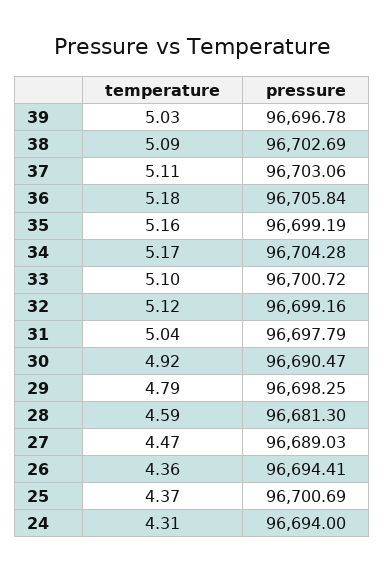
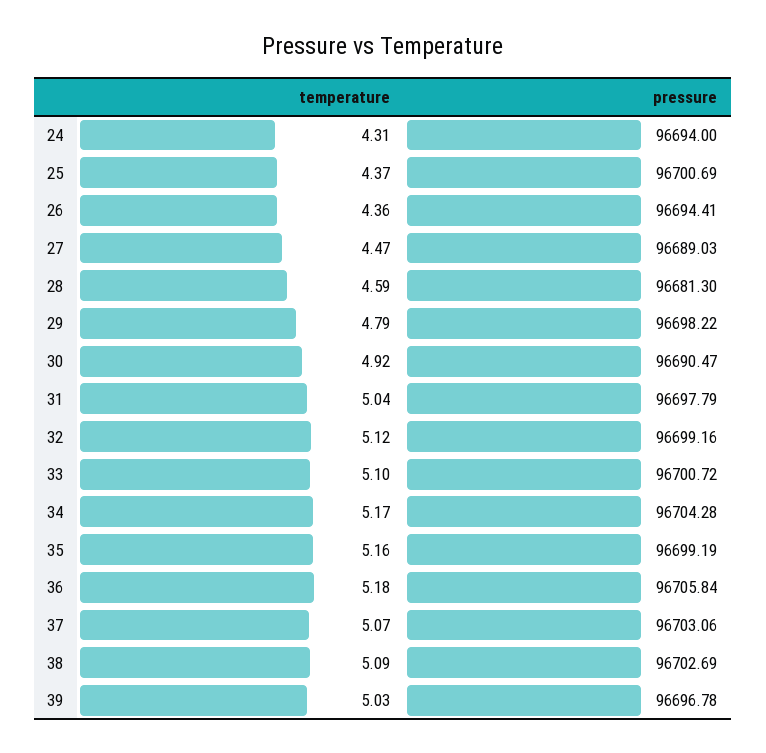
temperature, 37: 5.11 -> 5.07
pressure, 29: 96698.25 -> 96698.22

